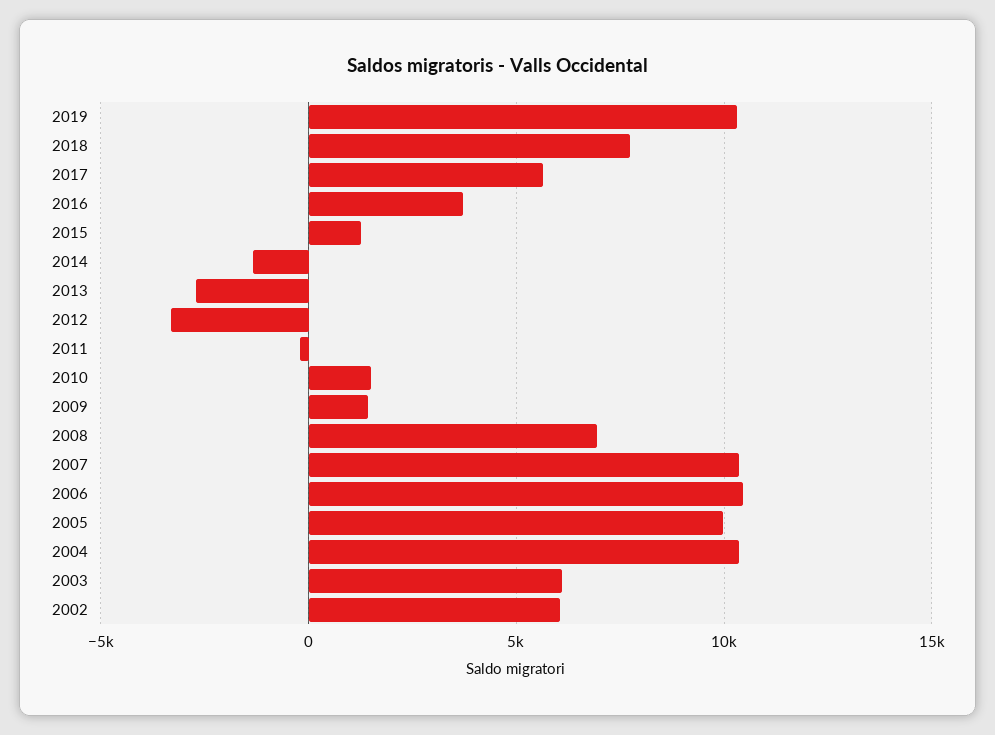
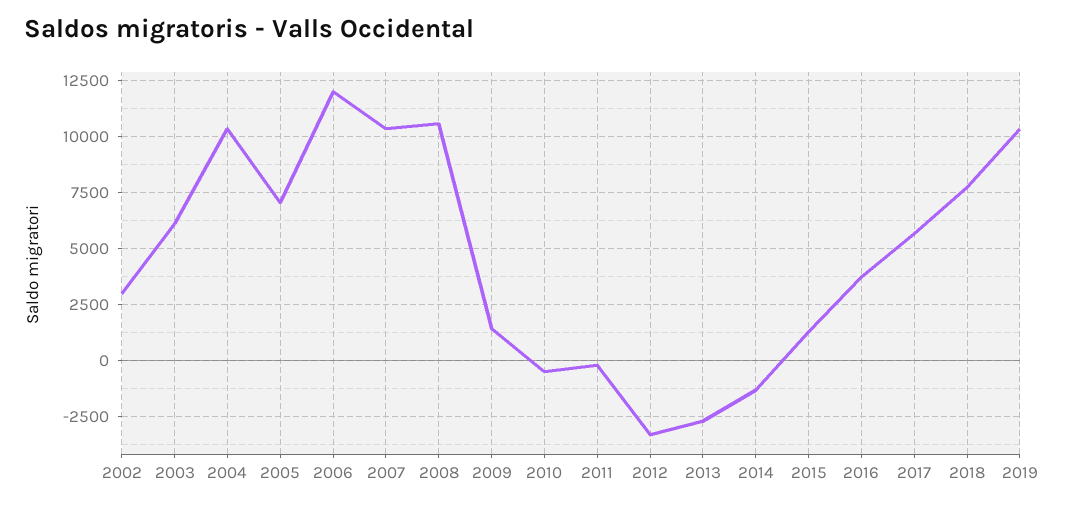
2010: 1500 -> -500
2008: 7000 -> 10500
2006: 10500 -> 12000
2005: 10000 -> 7000
2002: 6000 -> 3000

